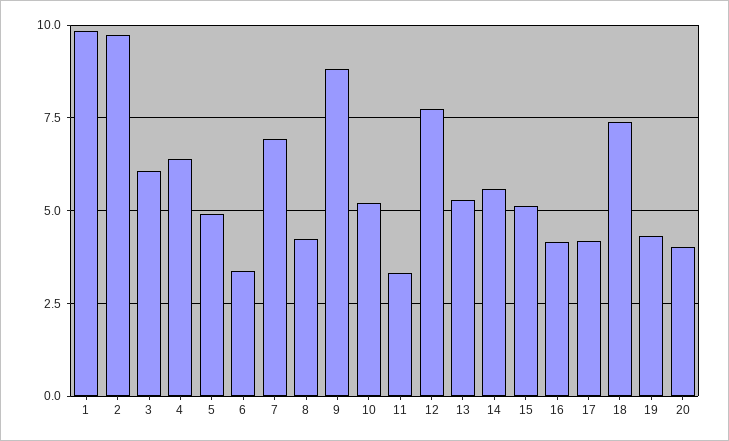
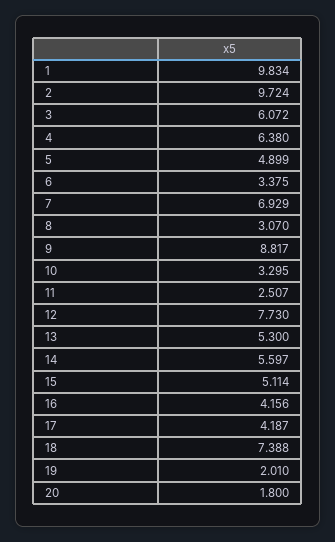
8: 4.25 -> 3.07
10: 5.25 -> 3.295
11: 3.25 -> 2.507
19: 4.25 -> 2.01
20: 4 -> 1.8

